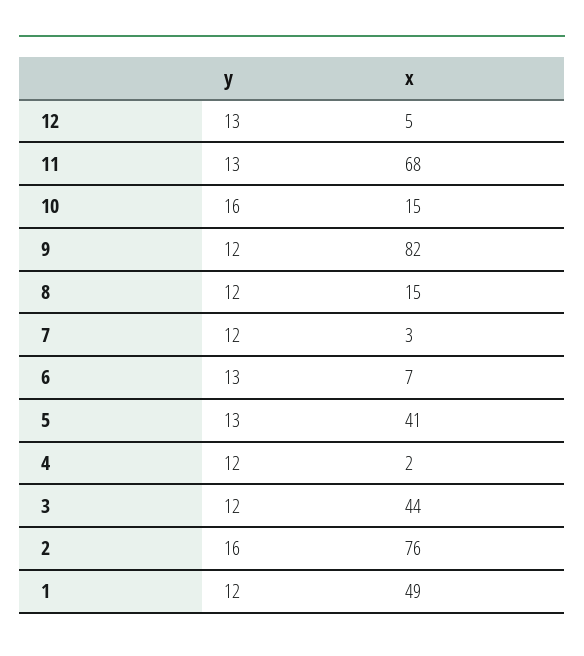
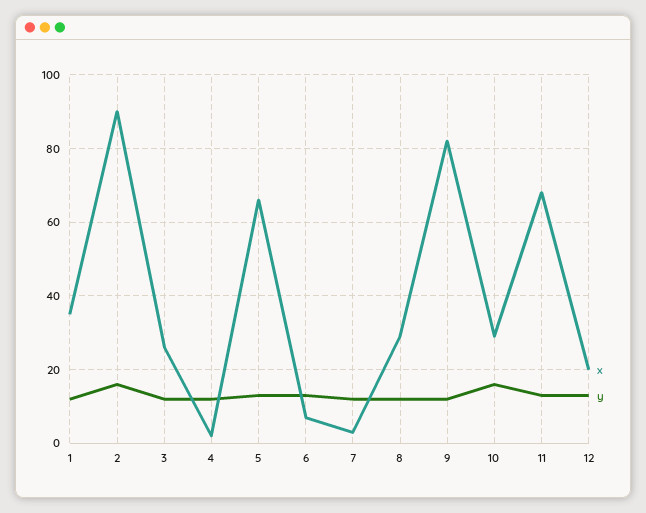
x, 12: 5 -> 20
x, 10: 15 -> 30
x, 8: 15 -> 30
x, 5: 41 -> 65
x, 3: 44 -> 25
x, 2: 76 -> 90
x, 1: 49 -> 35

